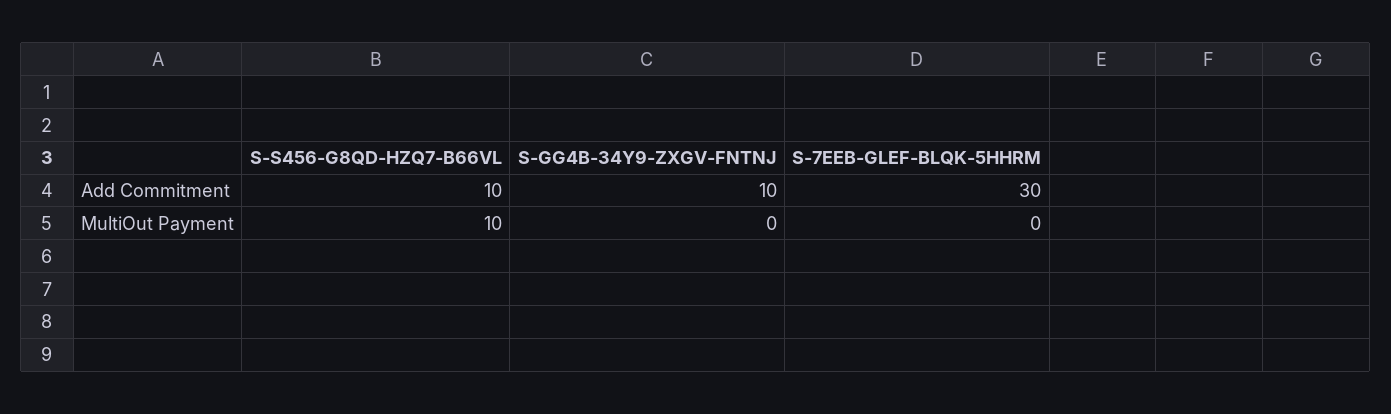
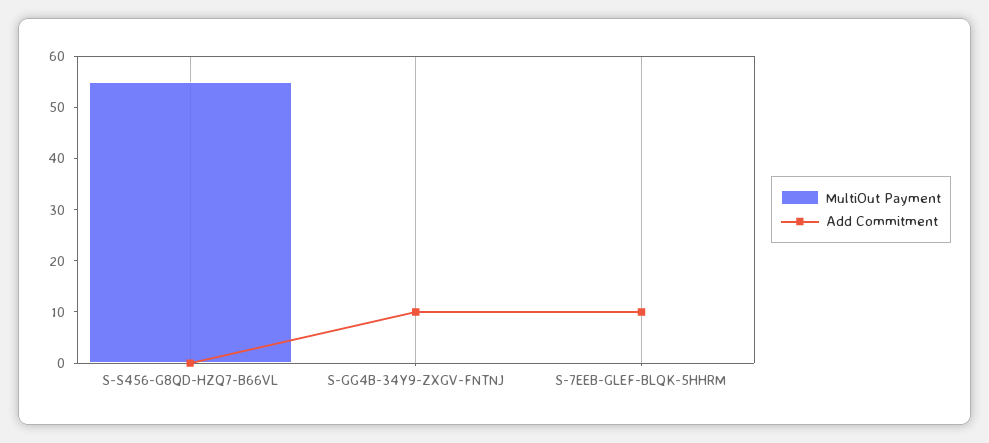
Add Commitment, S-S456-G8QD-HZQ7-B66VL: 10 -> 0
Add Commitment, S-7EEB-GLEF-BLQK-5HHRM: 30 -> 10
MultiOut Payment, S-S456-G8QD-HZQ7-B66VL: 10 -> 55

